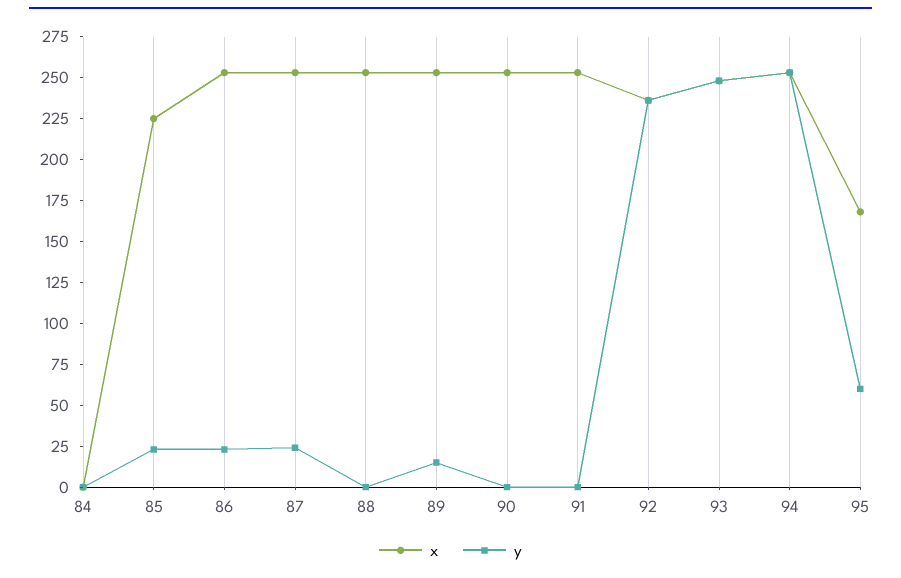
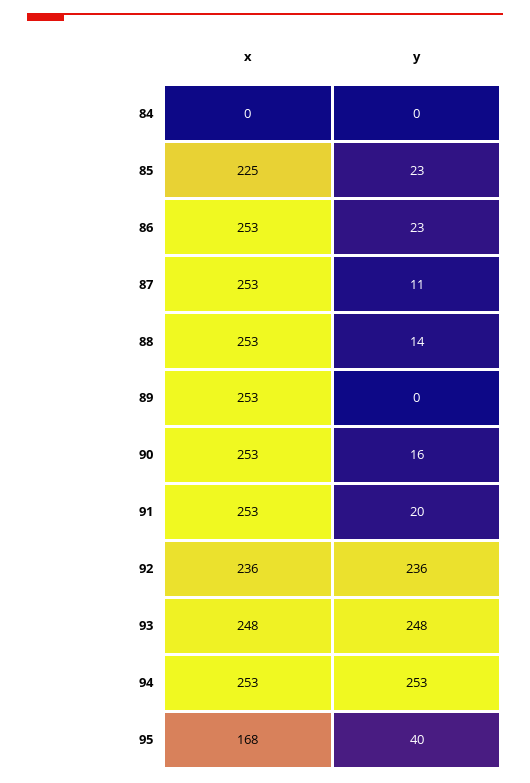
y, 87: 25 -> 11
y, 88: 0 -> 14
y, 89: 15 -> 0
y, 90: 0 -> 16
y, 91: 0 -> 20
y, 95: 60 -> 40

